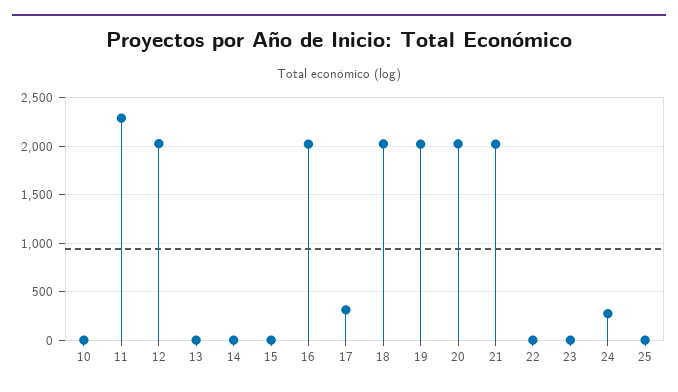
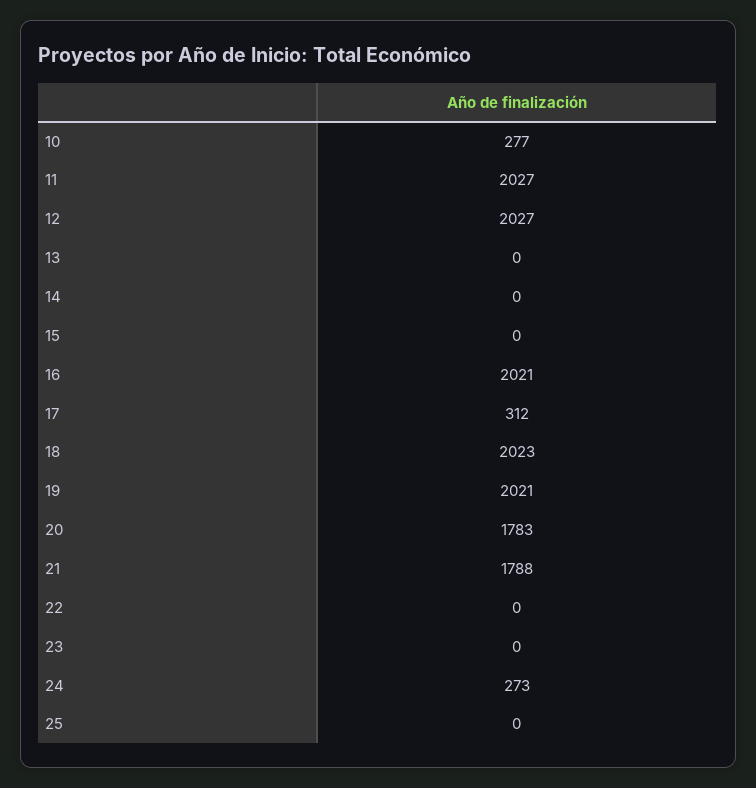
10: 0 -> 277
11: 2300 -> 2027
20: 2000 -> 1783
21: 2000 -> 1788

